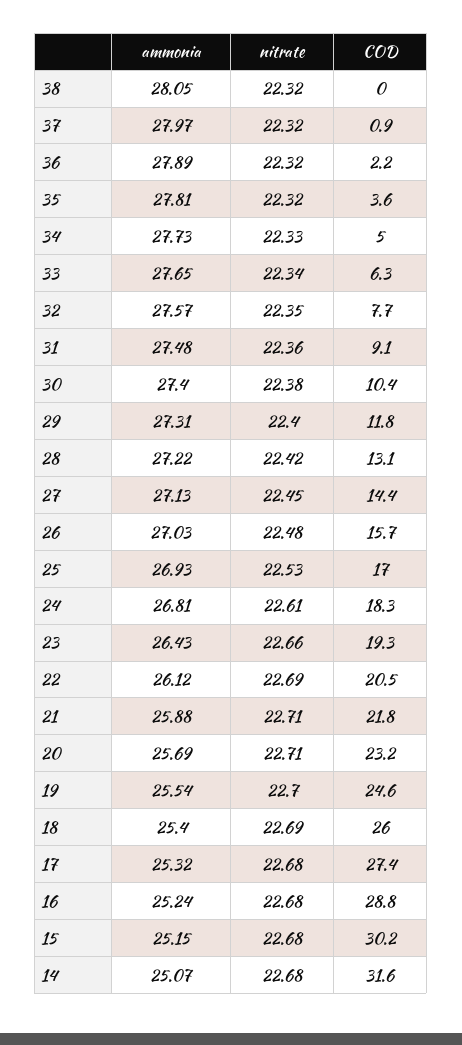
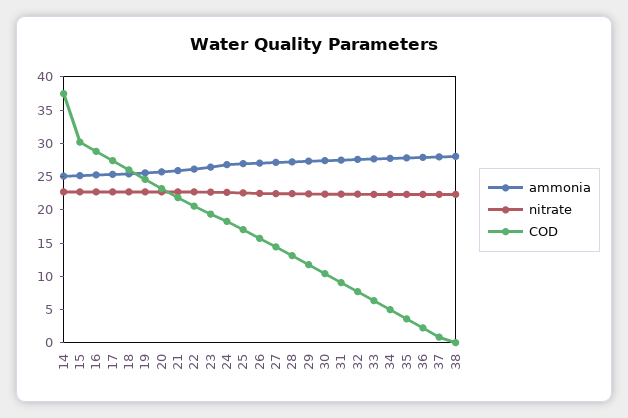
COD, 14: 31.6 -> 37.5

